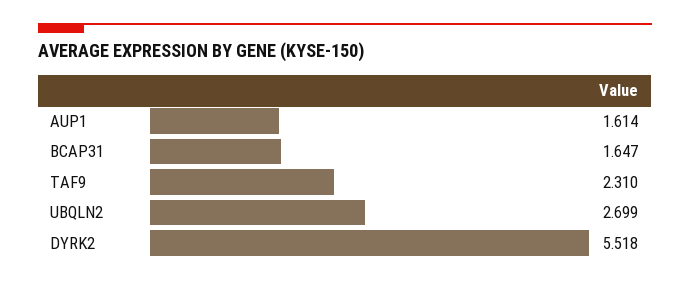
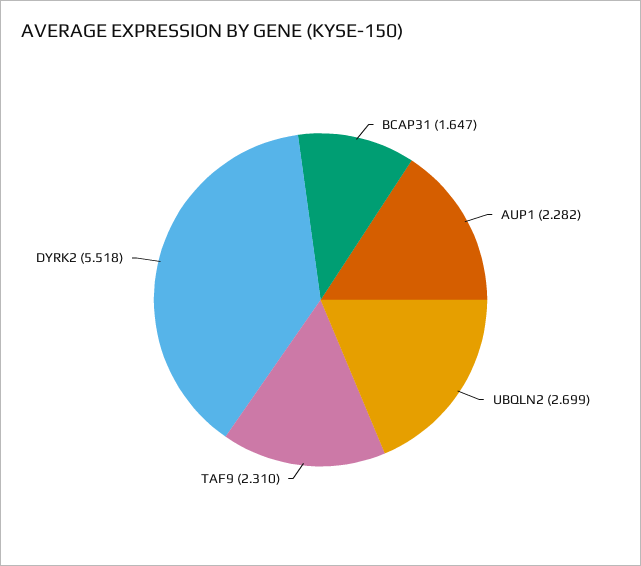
AUP1: 1.614 -> 2.282

